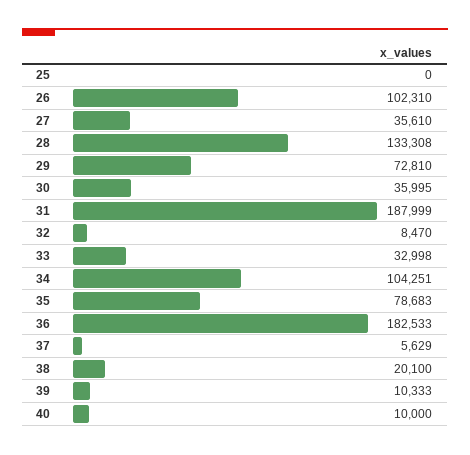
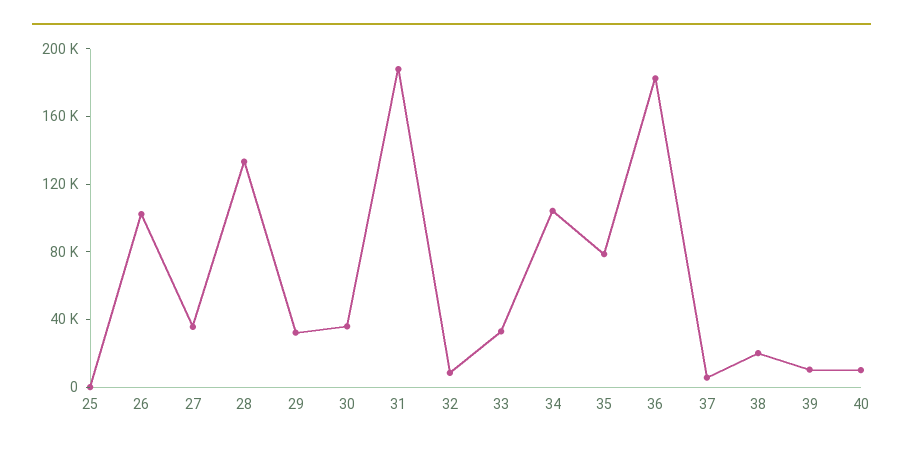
29: 72810 -> 30000

